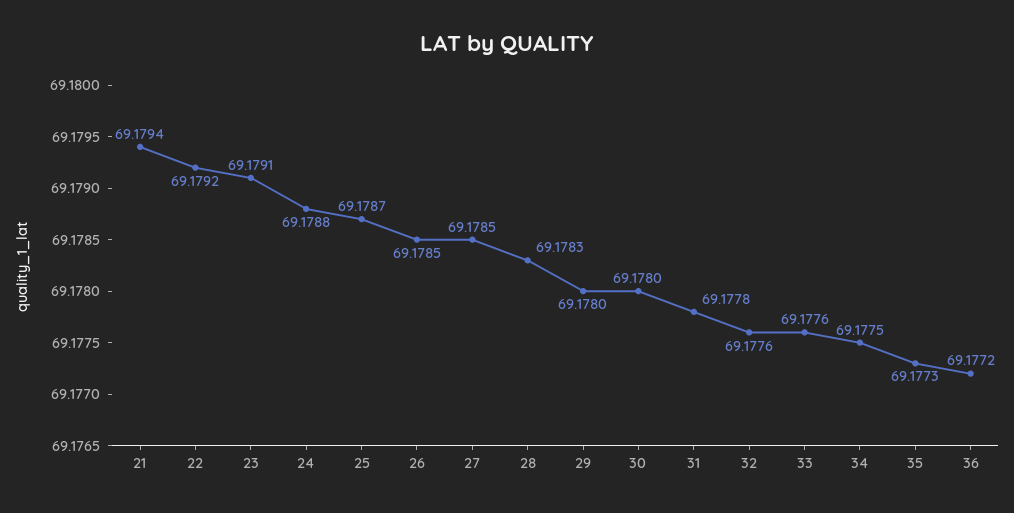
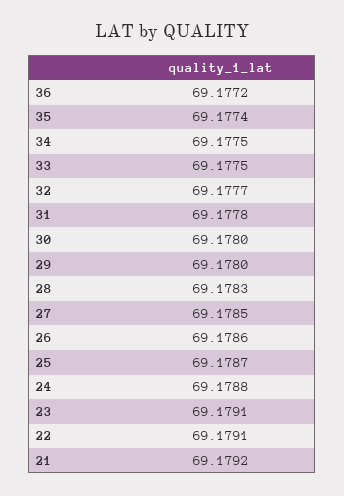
21: 69.1794 -> 69.1792
22: 69.1792 -> 69.1791
26: 69.1785 -> 69.1786
32: 69.1776 -> 69.1777
33: 69.1776 -> 69.1775
35: 69.1773 -> 69.1774

